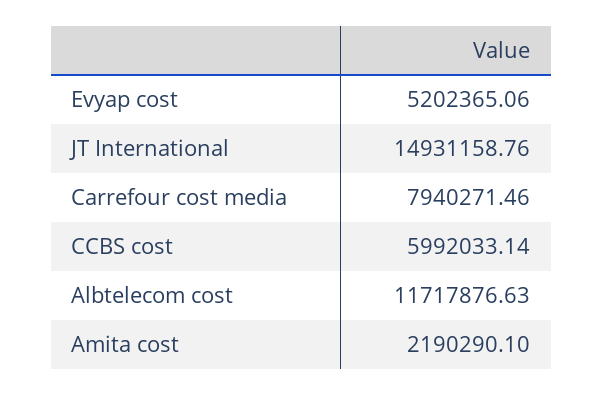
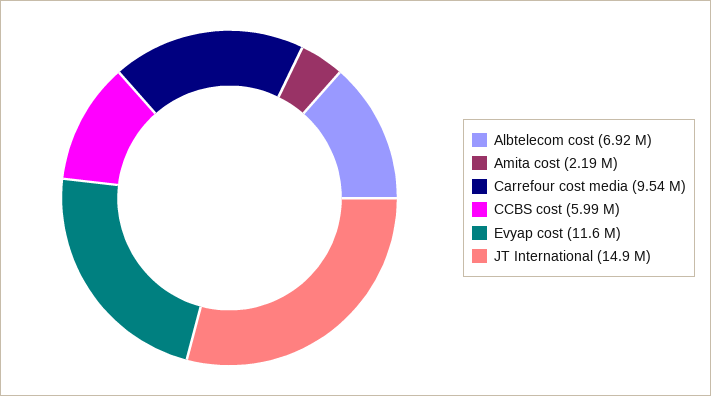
Evyap cost: 5202365.06 -> 11600000
Carrefour cost media: 7940271.46 -> 9540000
Albtelecom cost: 11717876.63 -> 6920000

